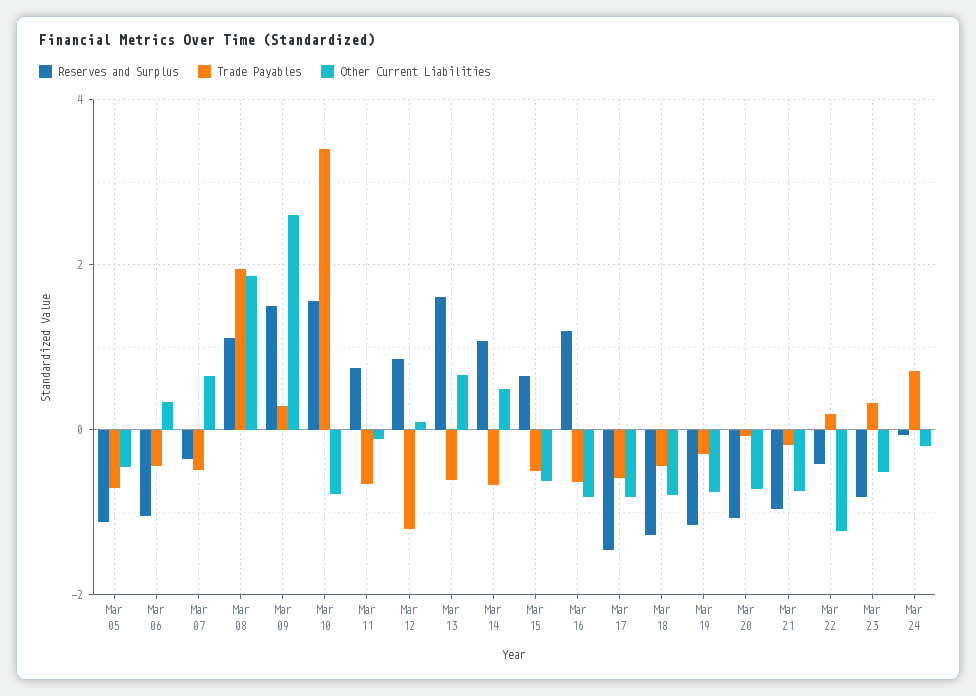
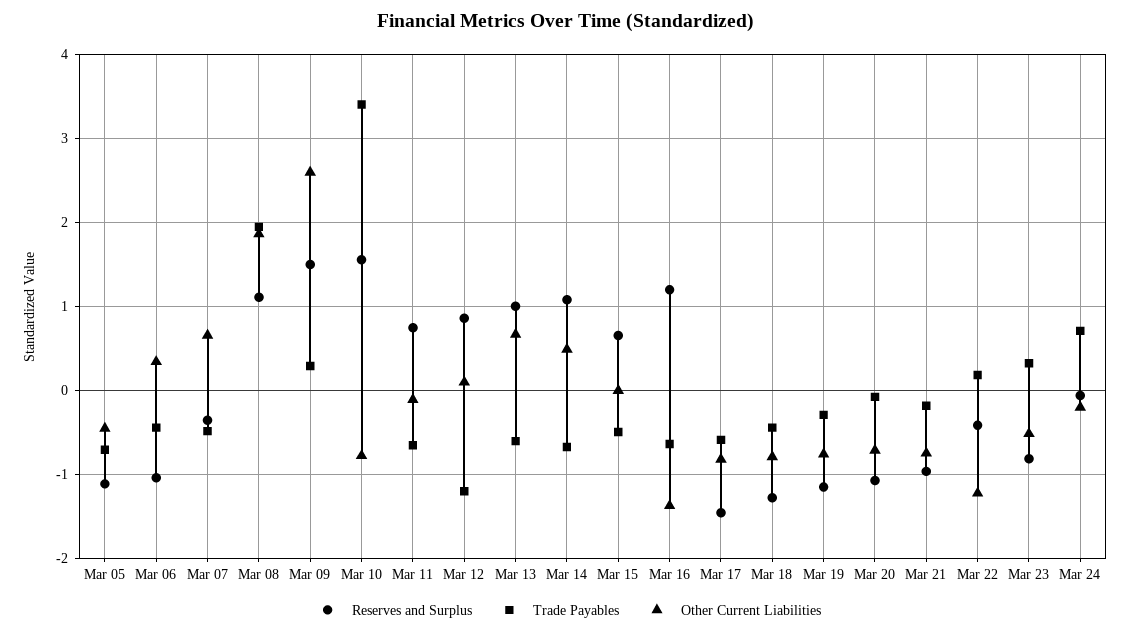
Reserves and Surplus, Mar 13: 1.6 -> 1
Other Current Liabilities, Mar 15: -0.6 -> 0
Other Current Liabilities, Mar 16: -0.8 -> -1.4

